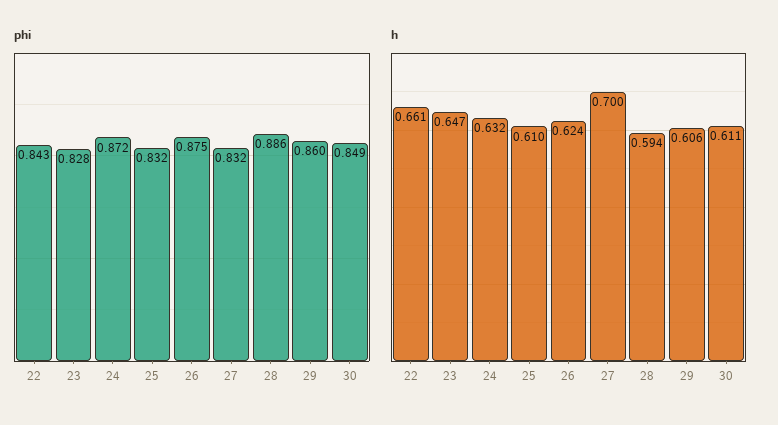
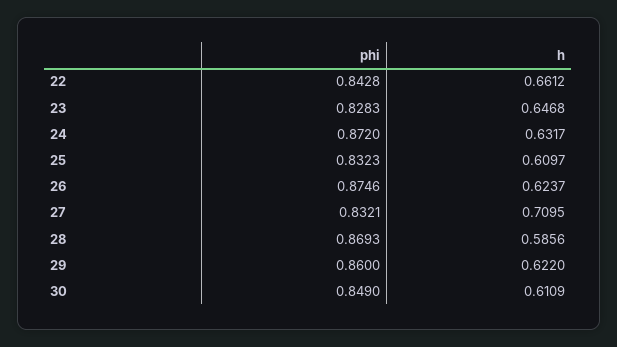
phi, 28: 0.886 -> 0.8693
h, 27: 0.7 -> 0.7095
h, 28: 0.594 -> 0.5856
h, 29: 0.606 -> 0.622

